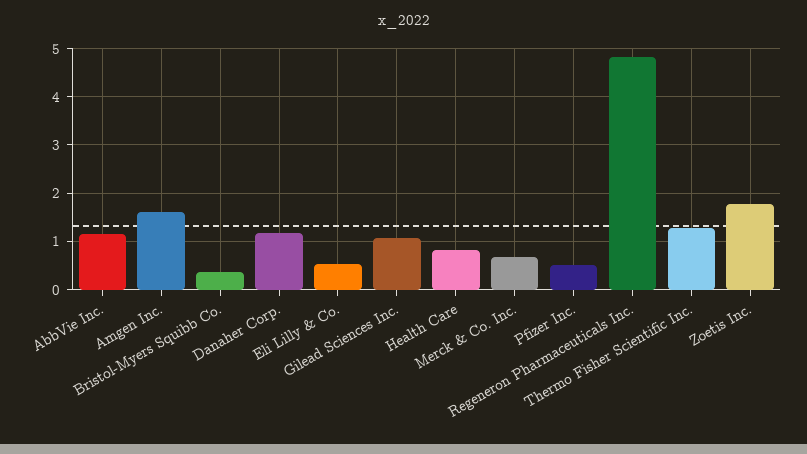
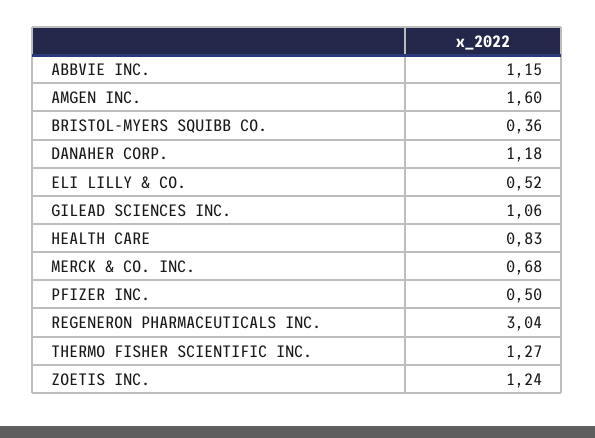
Regeneron Pharmaceuticals Inc.: 4.8 -> 3.04
Zoetis Inc.: 1.8 -> 1.24

